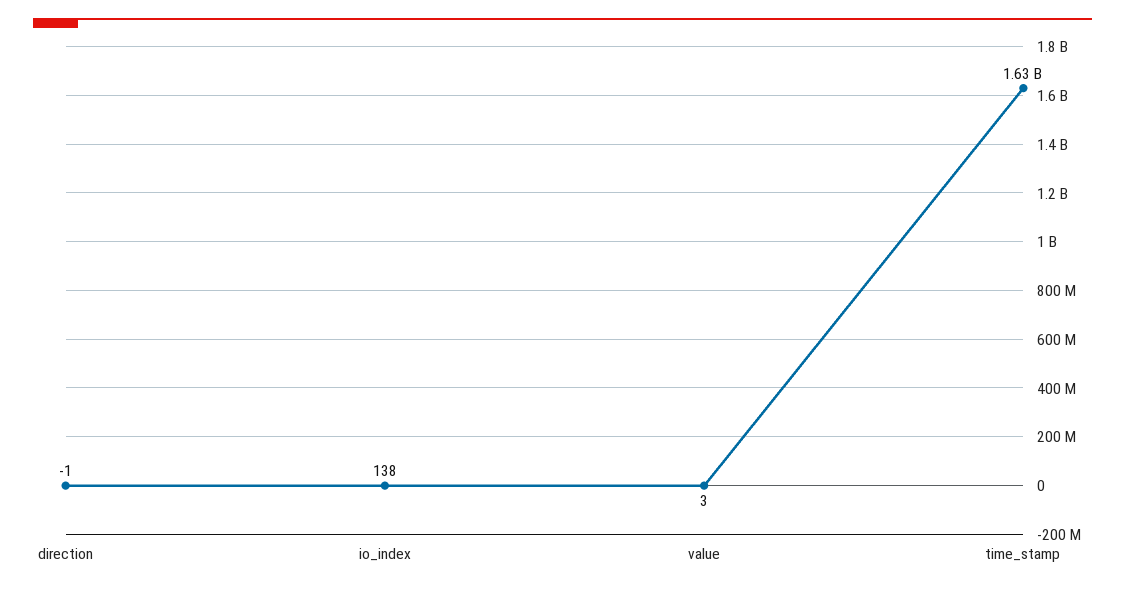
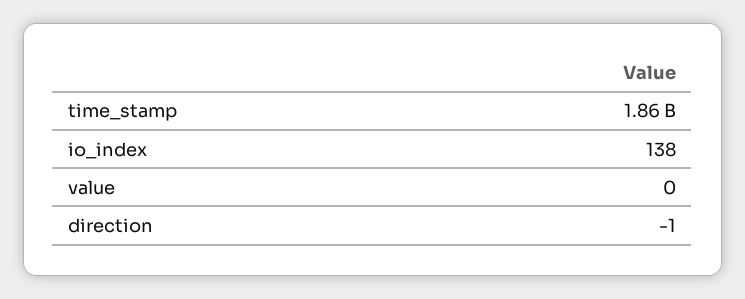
value: 3 -> 0
time_stamp: 1630000000 -> 1860000000

